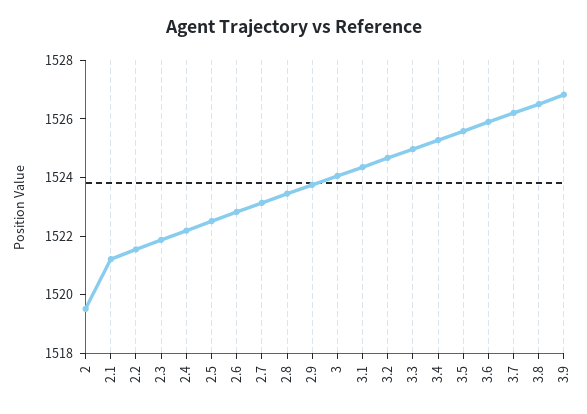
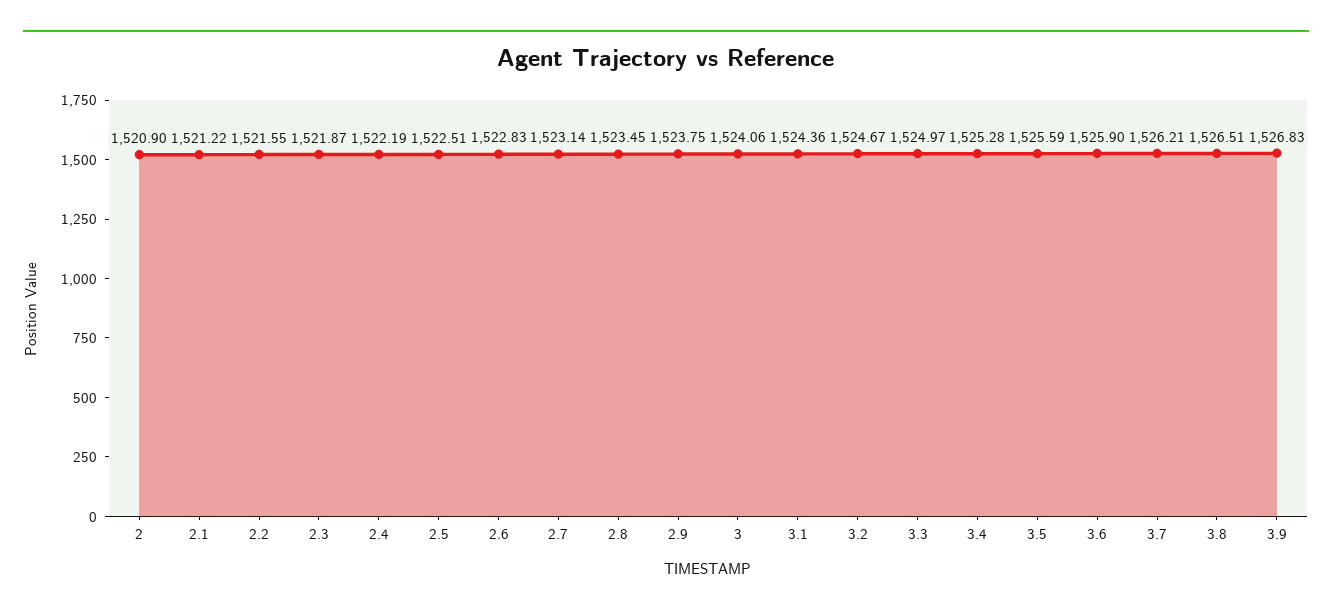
2: 1519.5 -> 1520.9

